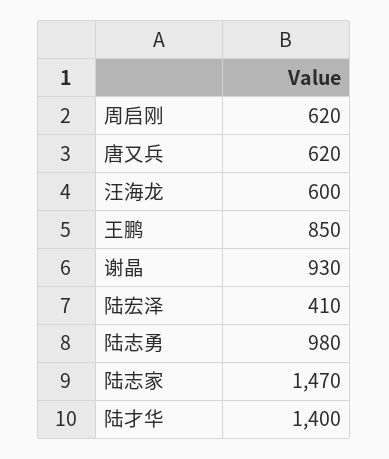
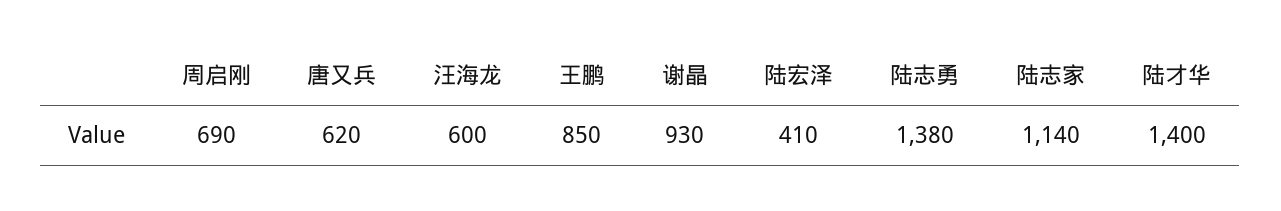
周启刚: 620 -> 690
陆志勇: 980 -> 1380
陆志家: 1470 -> 1140

